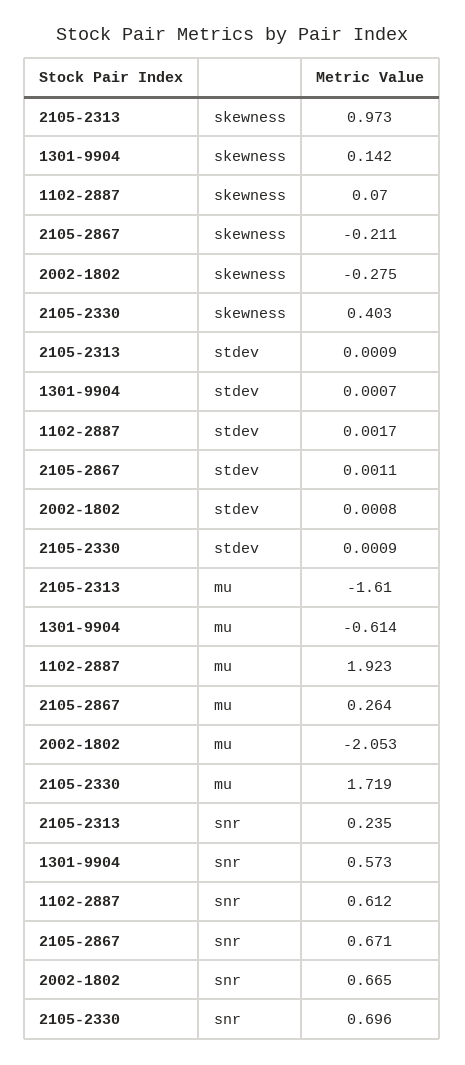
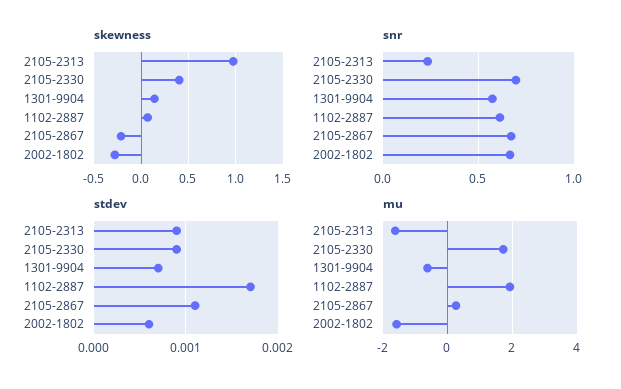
stdev, 2002-1802: 0.0008 -> 0.0006
mu, 2002-1802: -2.053 -> -1.6

